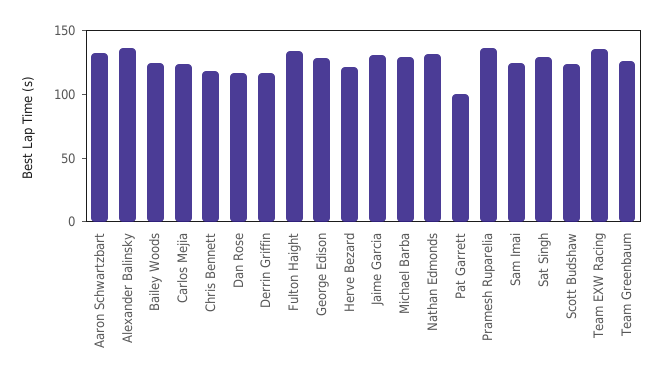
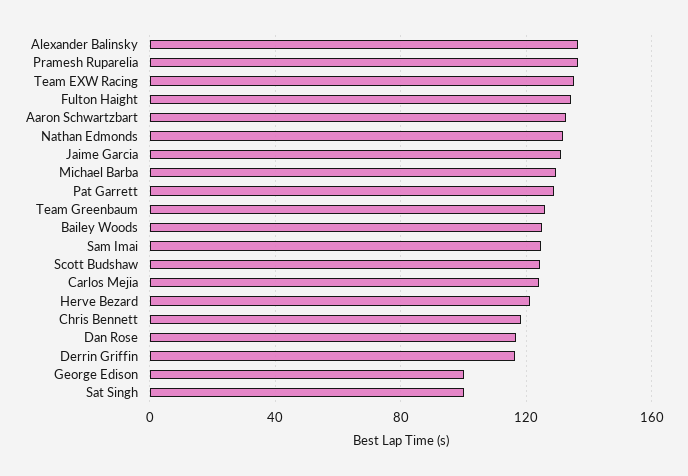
George Edison: 130 -> 100
Pat Garrett: 100 -> 130
Sat Singh: 130 -> 100

